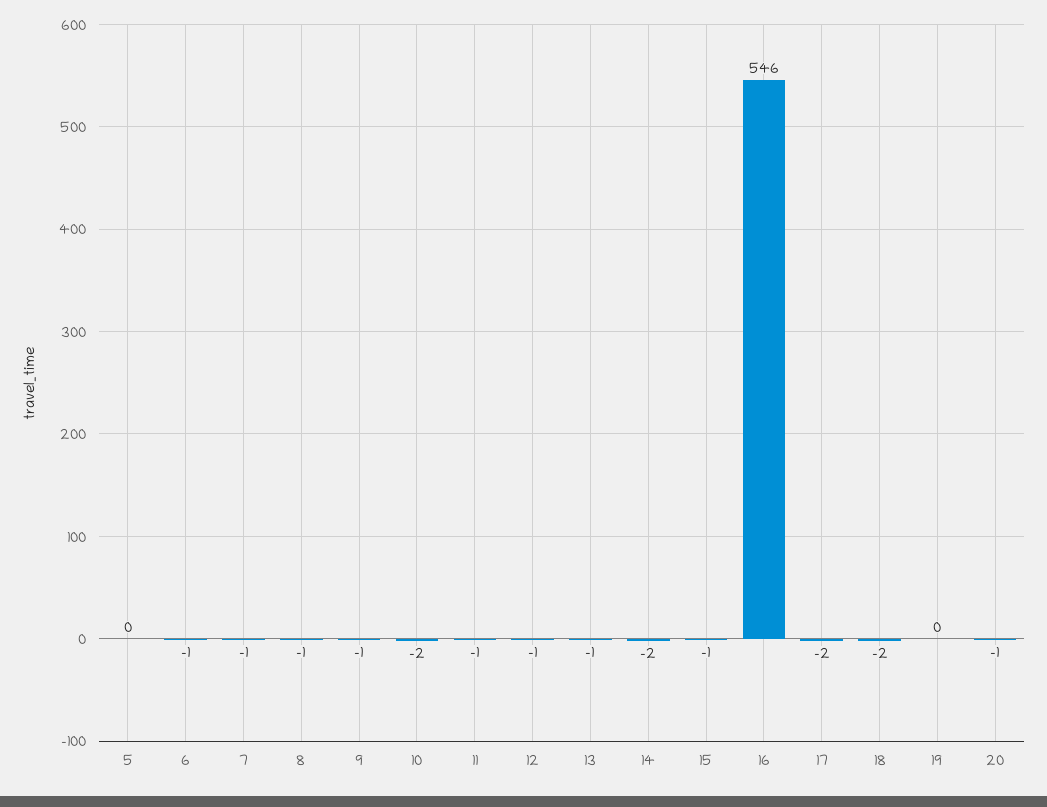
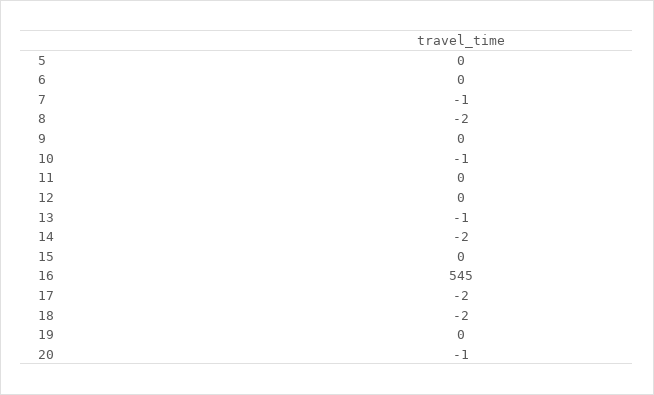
6: -1 -> 0
8: -1 -> -2
9: -1 -> 0
10: -2 -> -1
11: -1 -> 0
12: -1 -> 0
15: -1 -> 0
16: 546 -> 545

